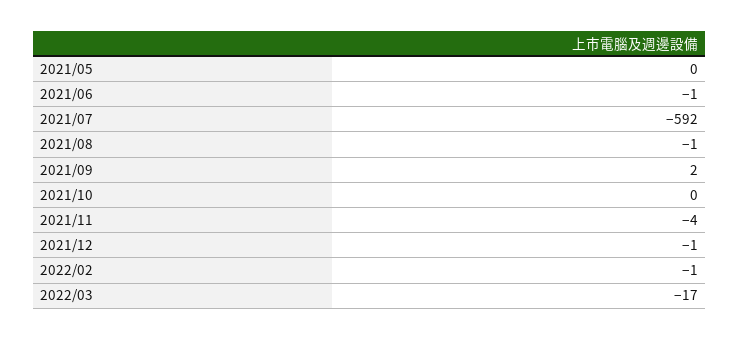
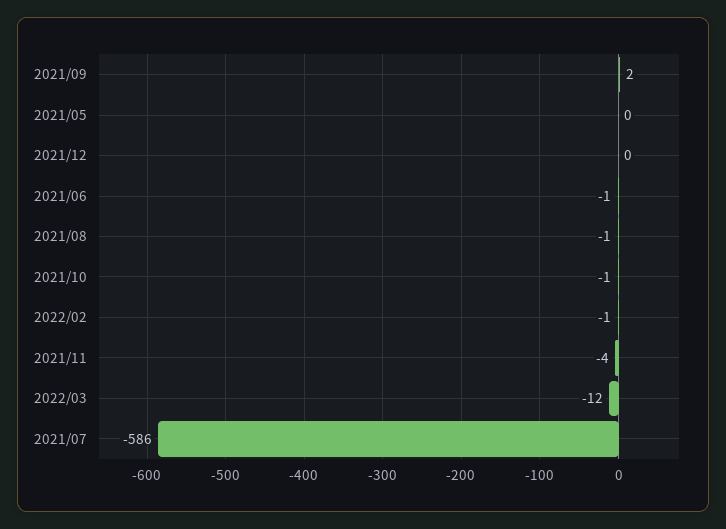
2021/07: -592 -> -586
2021/10: 0 -> -1
2021/12: -1 -> 0
2022/03: -17 -> -12

